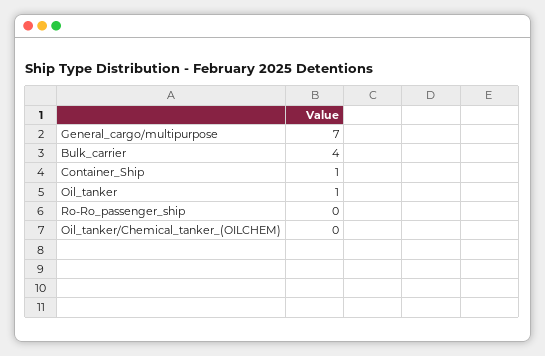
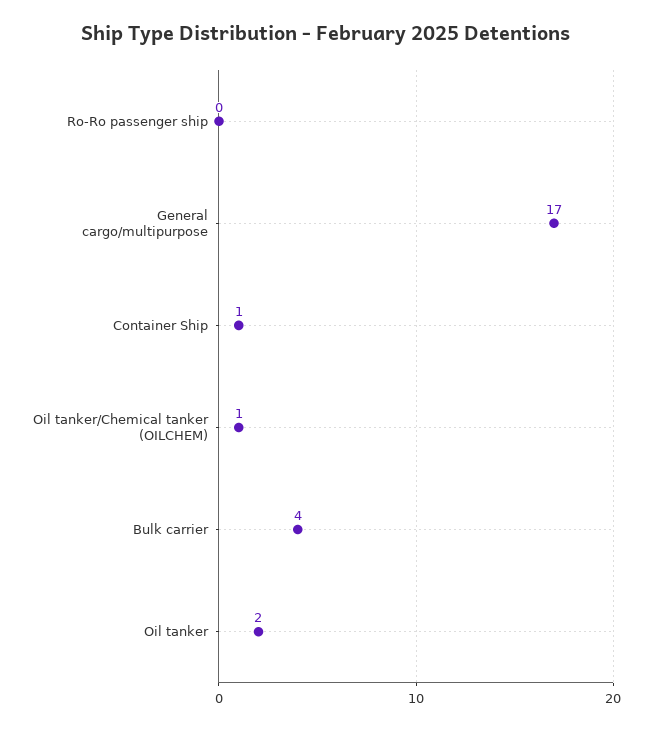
General_cargo/multipurpose: 7 -> 17
Oil_tanker: 1 -> 2
Oil_tanker/Chemical_tanker_(OILCHEM): 0 -> 1

